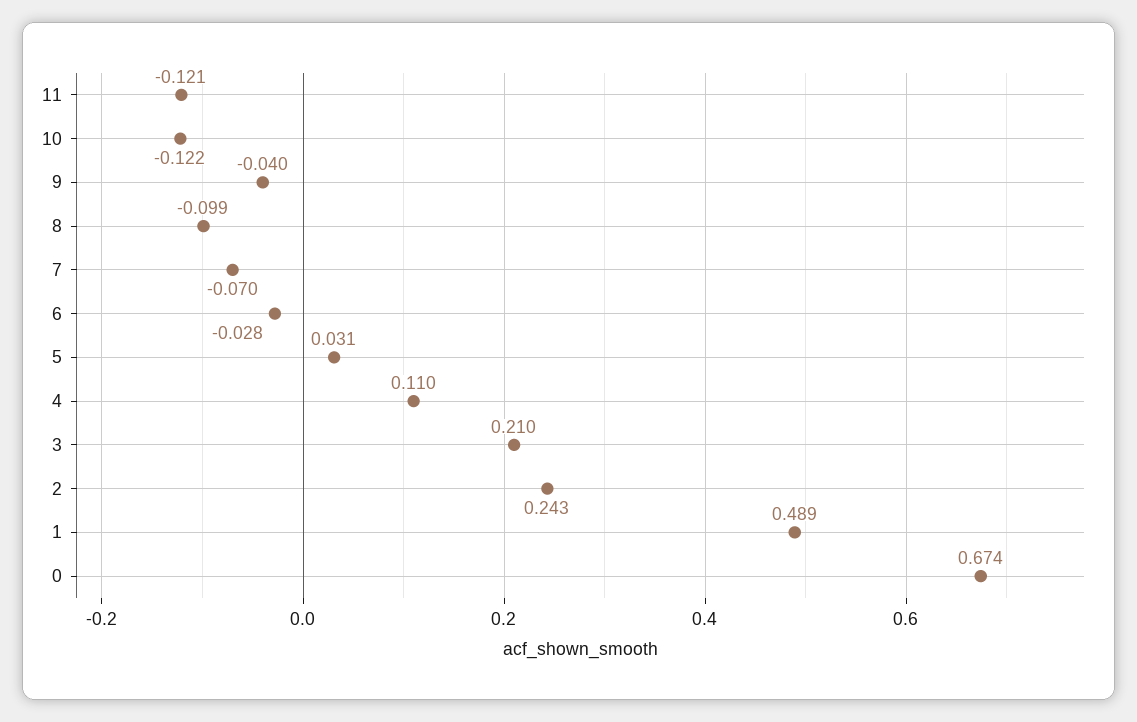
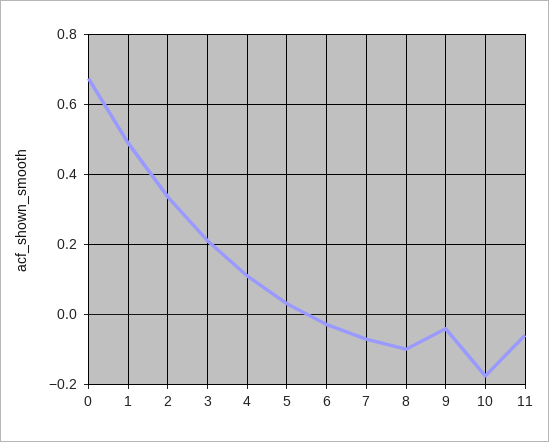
11: -0.121 -> -0.06
10: -0.122 -> -0.18
2: 0.243 -> 0.34

